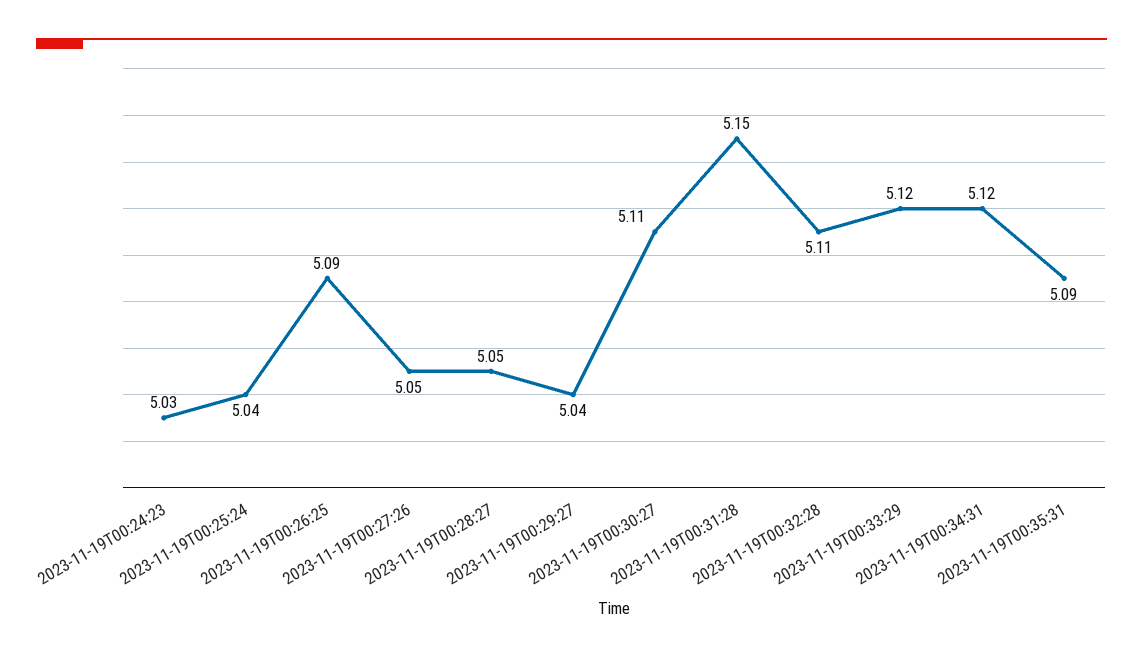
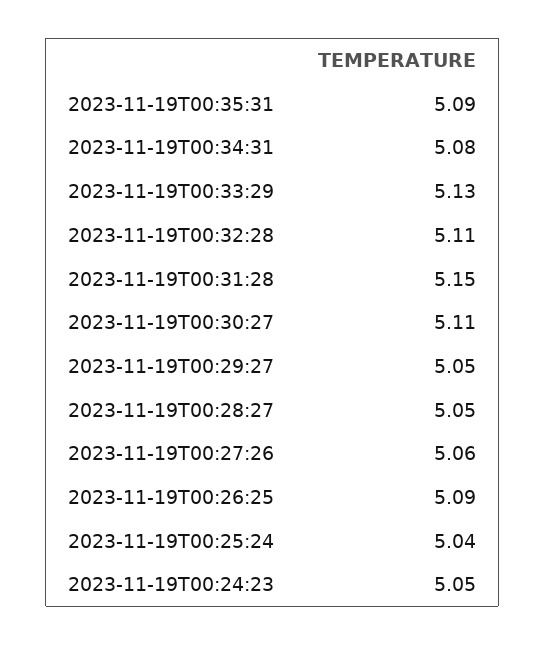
2023-11-19T00:24:23: 5.03 -> 5.05
2023-11-19T00:27:26: 5.05 -> 5.06
2023-11-19T00:29:27: 5.04 -> 5.05
2023-11-19T00:33:29: 5.12 -> 5.13
2023-11-19T00:34:31: 5.12 -> 5.08

